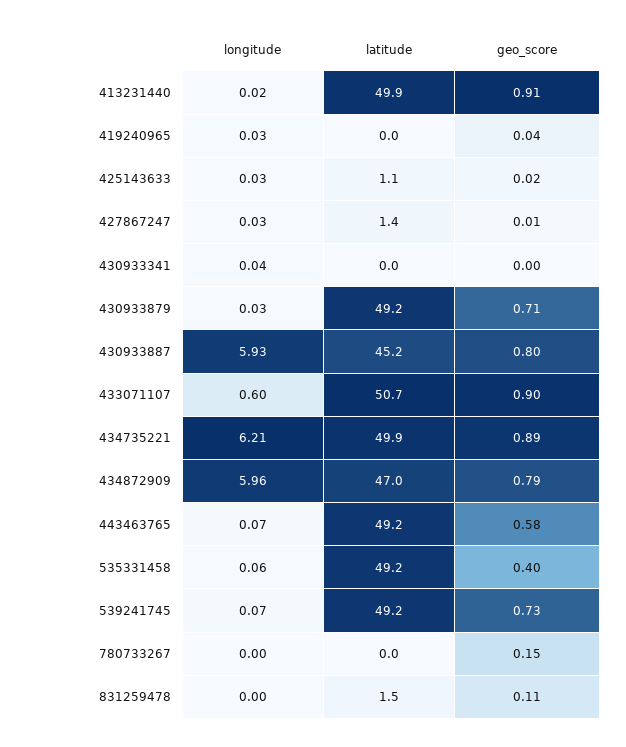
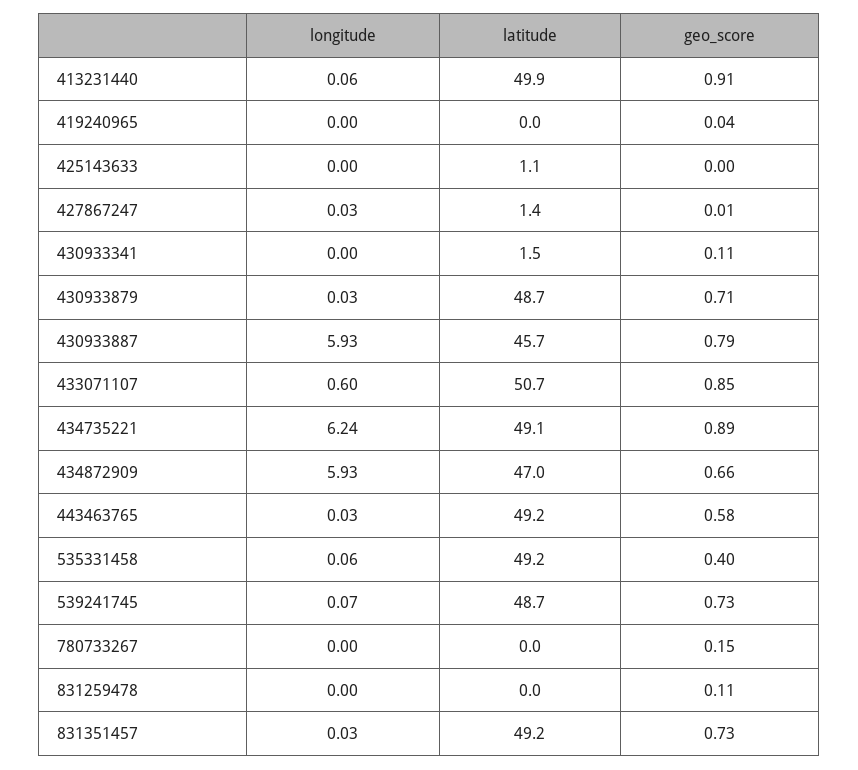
longitude, 413231440: 0.02 -> 0.06
longitude, 419240965: 0.03 -> 0
longitude, 425143633: 0.03 -> 0
geo_score, 425143633: 0.02 -> 0
longitude, 430933341: 0.04 -> 0
latitude, 430933341: 0 -> 1.5
geo_score, 430933341: 0 -> 0.11
latitude, 430933879: 49.2 -> 48.7
latitude, 430933887: 45.2 -> 45.7
geo_score, 430933887: 0.8 -> 0.79
geo_score, 433071107: 0.9 -> 0.85
longitude, 434735221: 6.21 -> 6.24
latitude, 434735221: 49.9 -> 49.1
longitude, 434872909: 5.96 -> 5.93
geo_score, 434872909: 0.79 -> 0.66
longitude, 443463765: 0.07 -> 0.03
latitude, 539241745: 49.2 -> 48.7
latitude, 831259478: 1.5 -> 0
longitude, 831351457: none -> 0.03
latitude, 831351457: none -> 49.2
geo_score, 831351457: none -> 0.73

